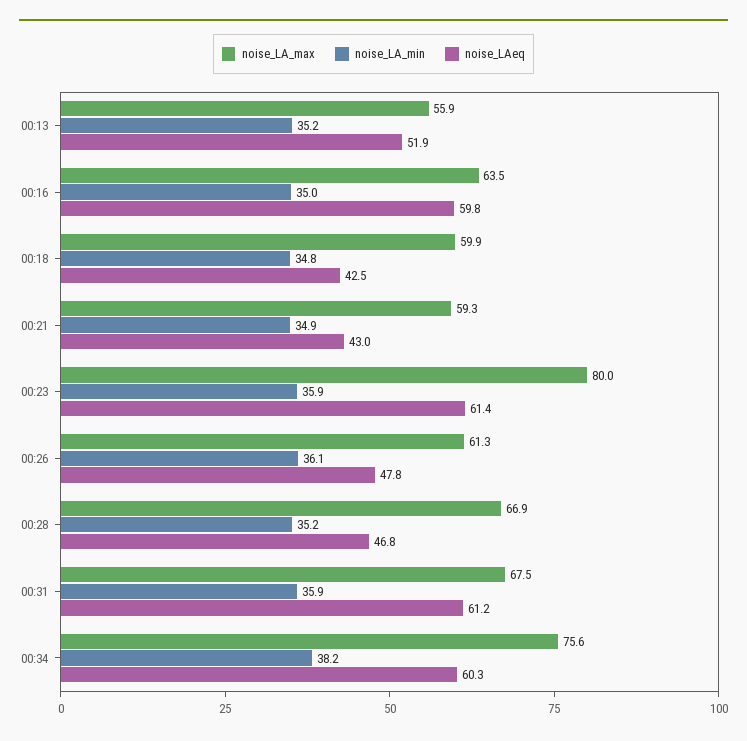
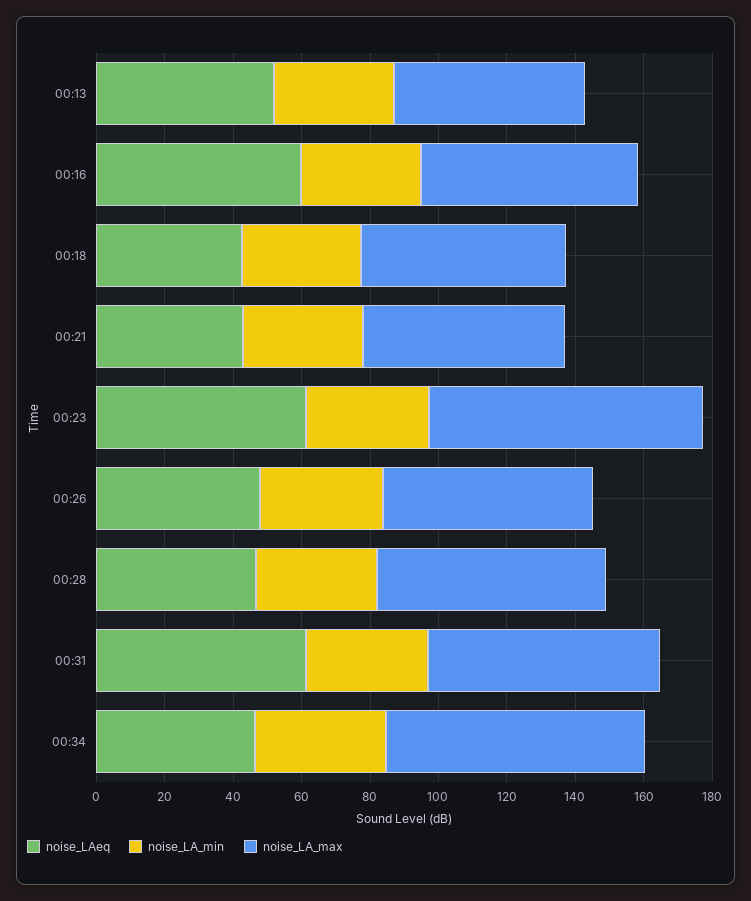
noise_LAeq, 00:34: 60.3 -> 45

